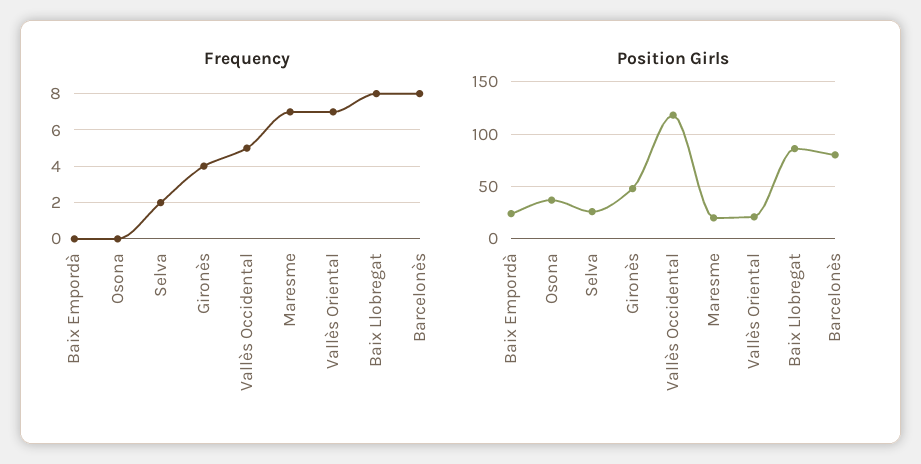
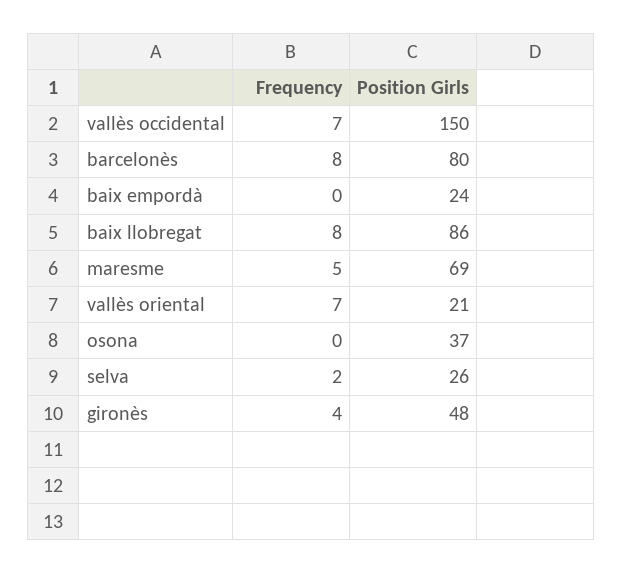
Frequency, Vallès Occidental: 5 -> 7
Frequency, Maresme: 7 -> 5
Position Girls, Vallès Occidental: 120 -> 150
Position Girls, Maresme: 20 -> 69

